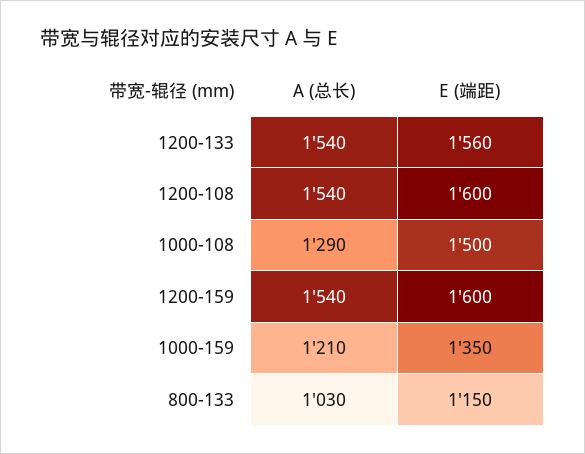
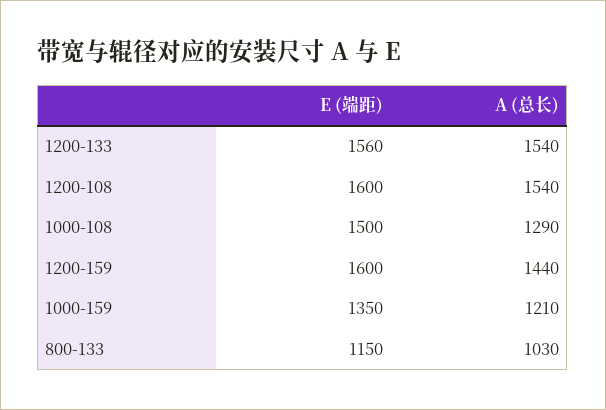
A (总长), 1200-159: 1540 -> 1440

